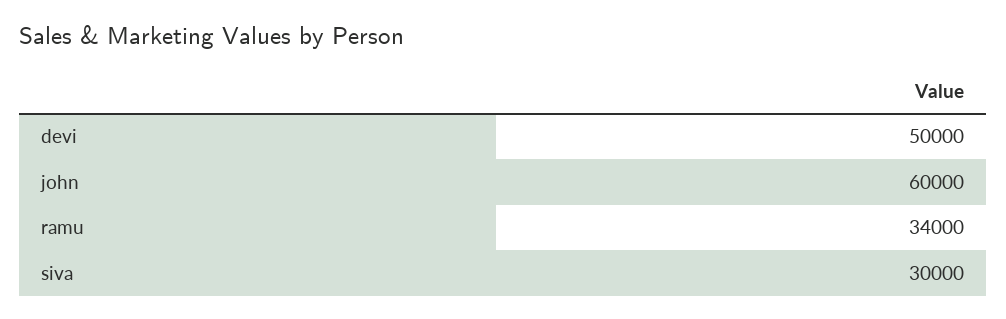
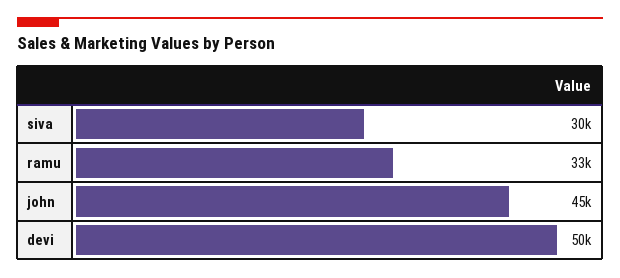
john: 60000 -> 45000
ramu: 34000 -> 33000

